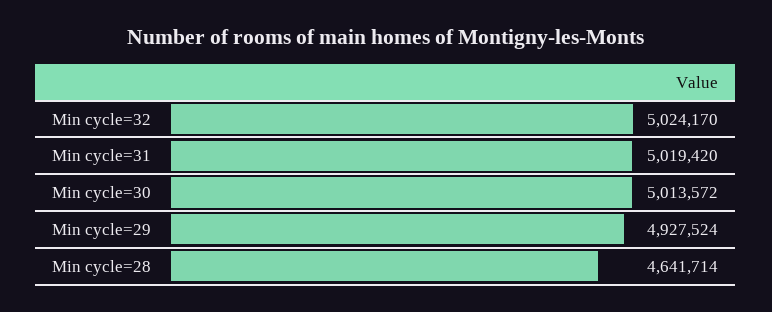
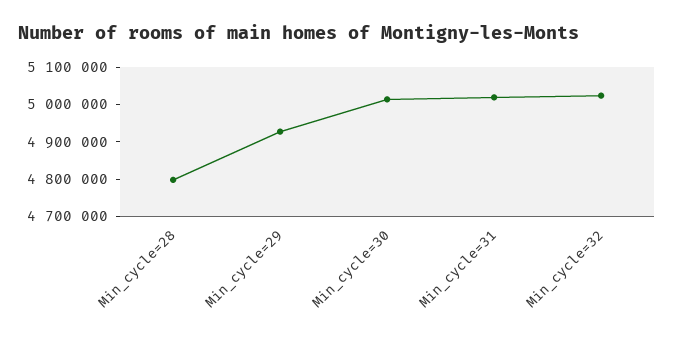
Min cycle=28: 4641714 -> 4800000

